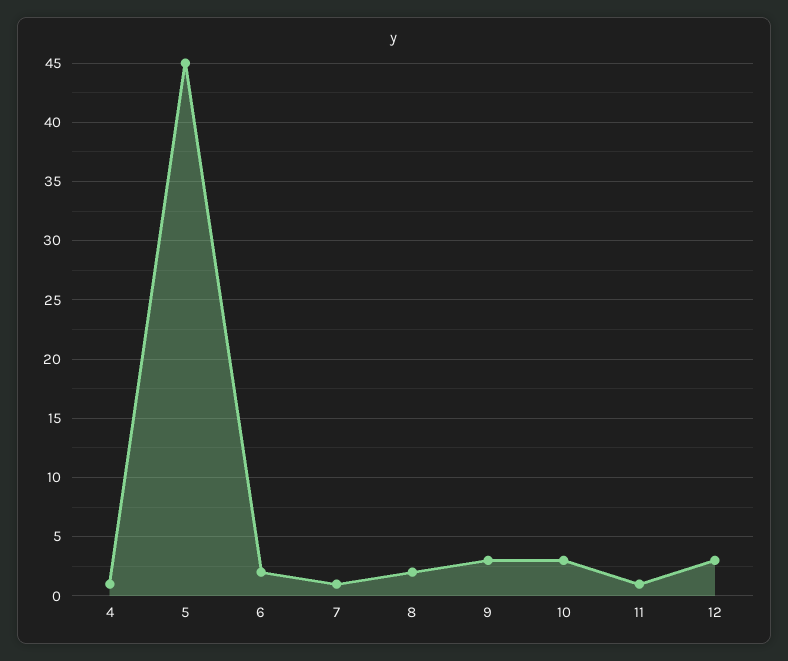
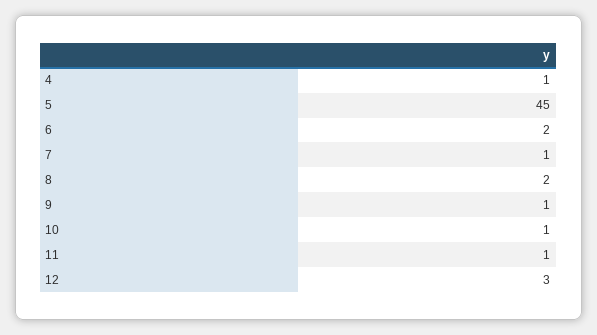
9: 3 -> 1
10: 3 -> 1

